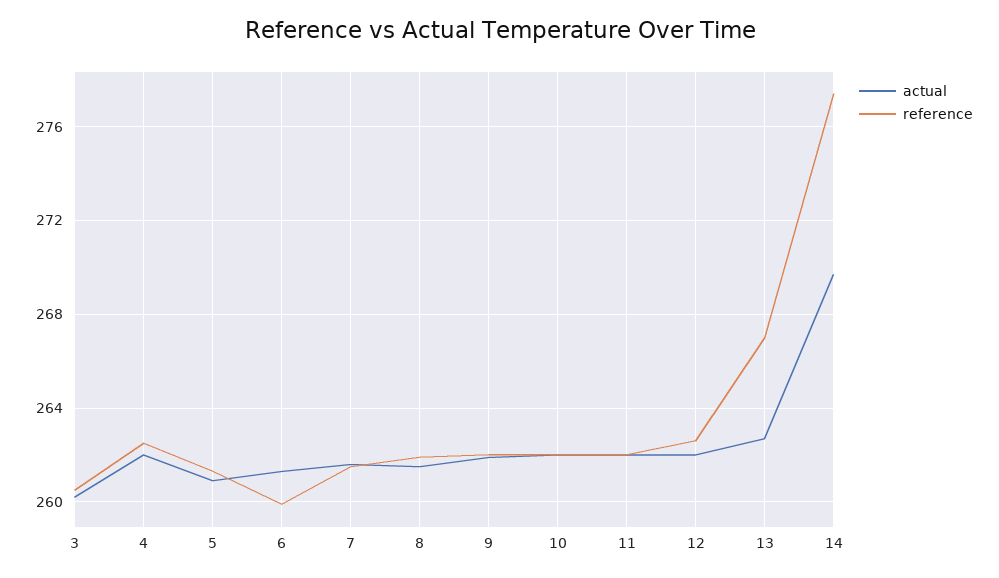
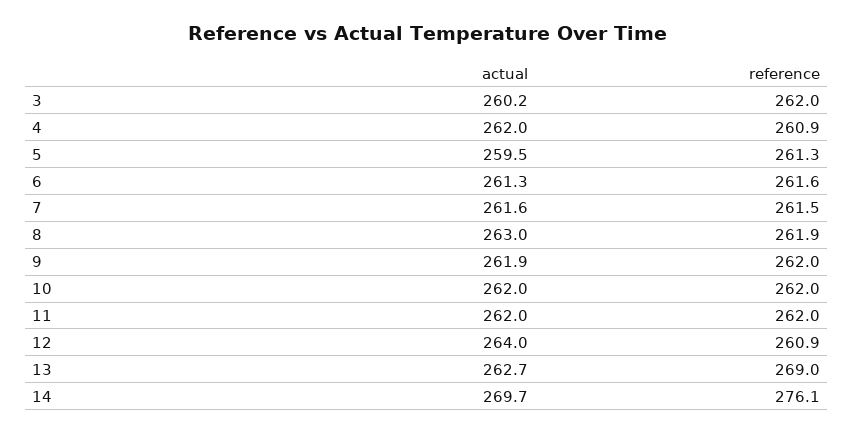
reference, 3: 260.5 -> 262
reference, 4: 262.5 -> 260.9
actual, 5: 261 -> 259.5
reference, 6: 260 -> 261.6
actual, 8: 261.5 -> 263
actual, 12: 262 -> 264
reference, 12: 262.5 -> 260.9
reference, 13: 267 -> 269
reference, 14: 277.5 -> 276.1

